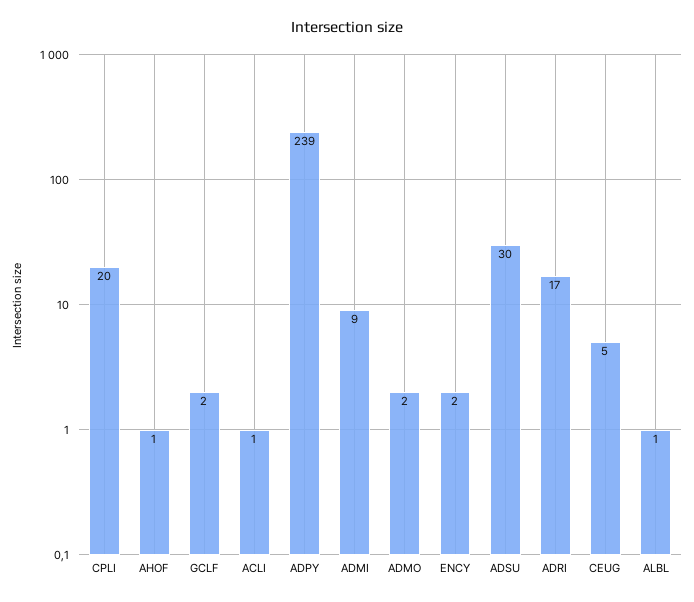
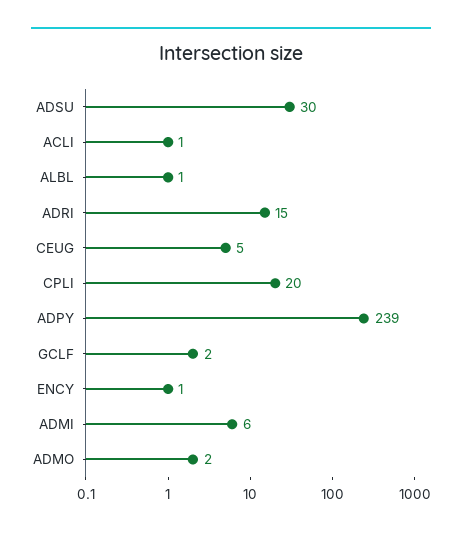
AHOF: 1 -> none
ADMI: 9 -> 6
ENCY: 2 -> 1
ADRI: 17 -> 15

